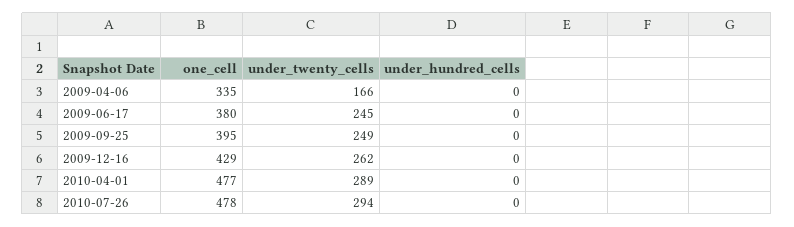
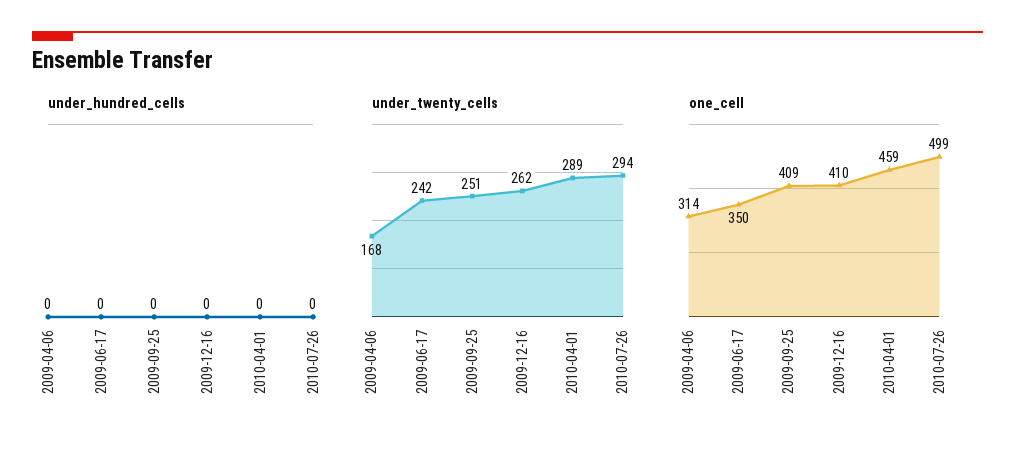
one_cell, 2009-04-06: 335 -> 314
under_twenty_cells, 2009-04-06: 166 -> 168
one_cell, 2009-06-17: 380 -> 350
under_twenty_cells, 2009-06-17: 245 -> 242
one_cell, 2009-09-25: 395 -> 409
under_twenty_cells, 2009-09-25: 249 -> 251
one_cell, 2009-12-16: 429 -> 410
one_cell, 2010-04-01: 477 -> 459
one_cell, 2010-07-26: 478 -> 499

